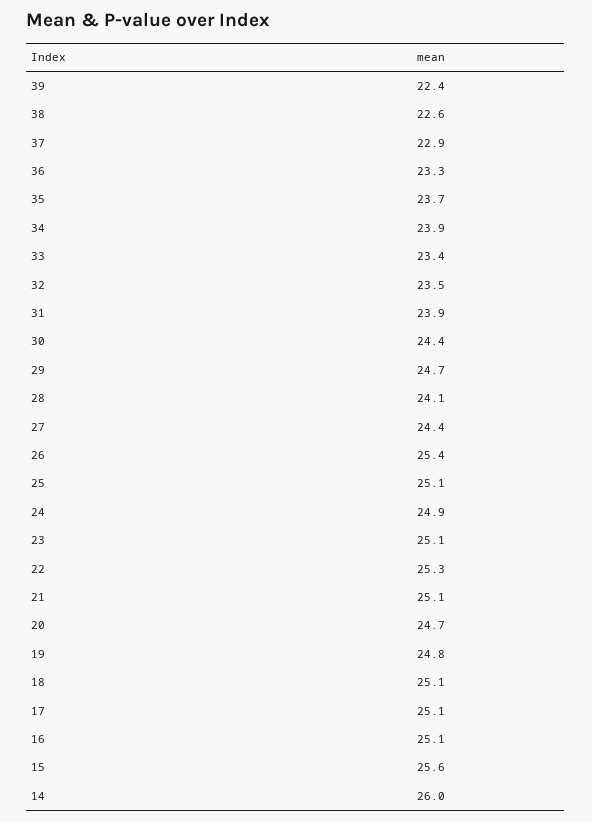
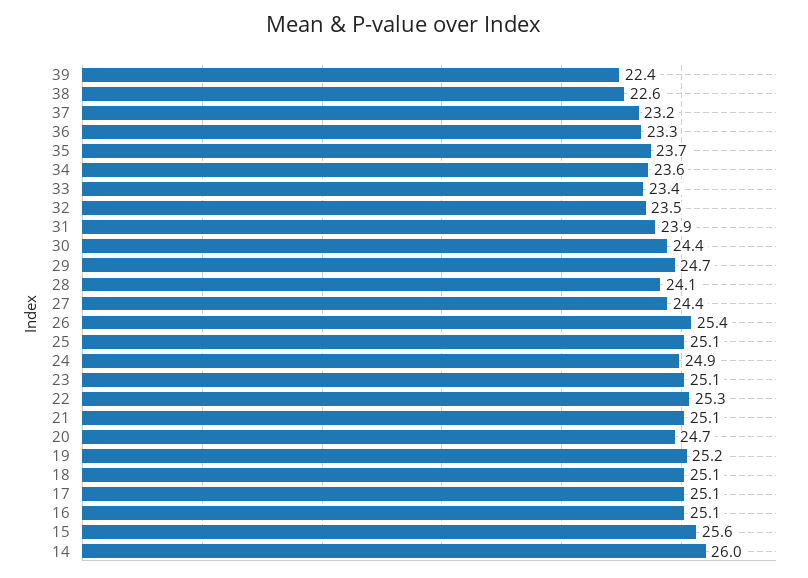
37: 22.9 -> 23.2
34: 23.9 -> 23.6
19: 24.8 -> 25.2

